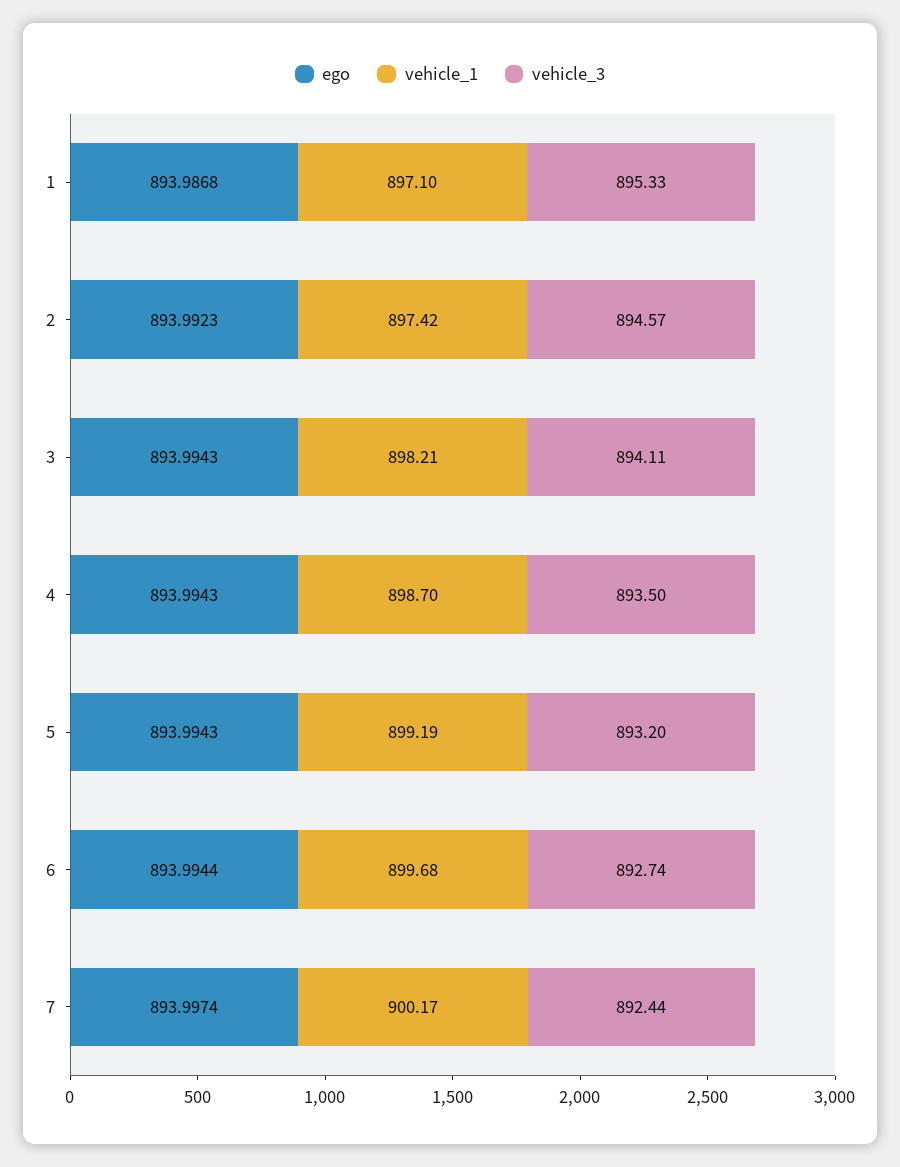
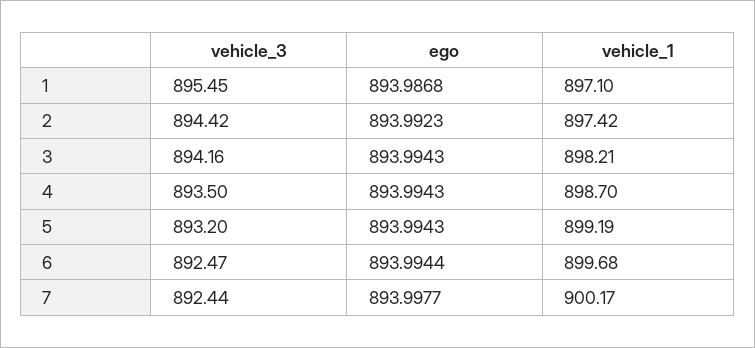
vehicle_3, 1: 895.33 -> 895.45
vehicle_3, 2: 894.57 -> 894.42
vehicle_3, 3: 894.11 -> 894.16
vehicle_3, 6: 892.74 -> 892.47
ego, 7: 893.9974 -> 893.9977

